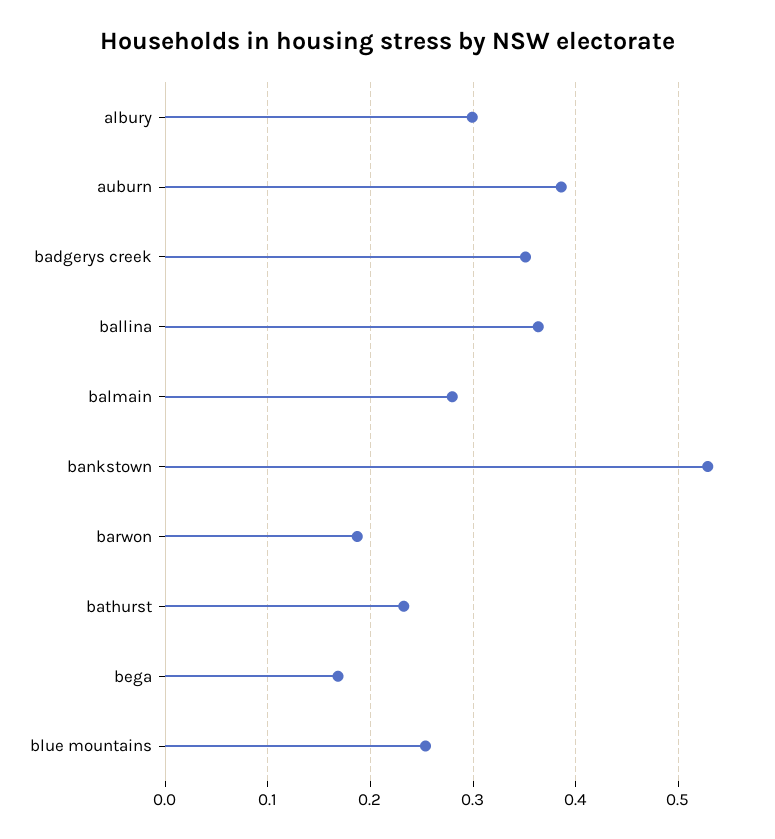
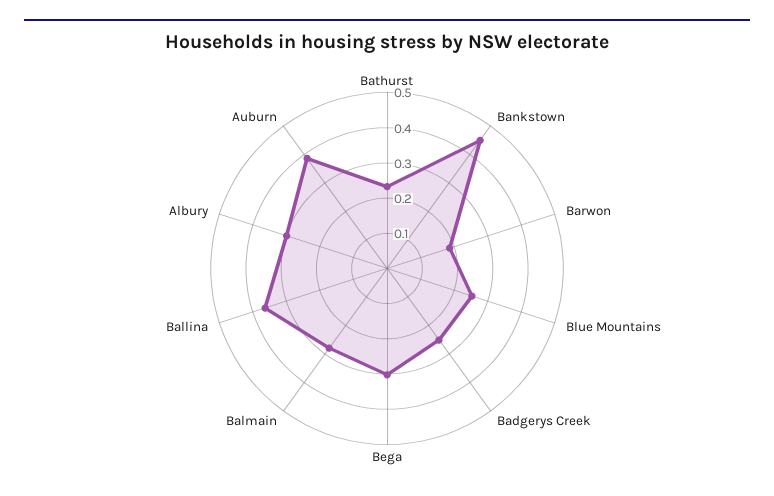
badgerys creek: 0.35 -> 0.25
bankstown: 0.53 -> 0.45
bega: 0.17 -> 0.3

